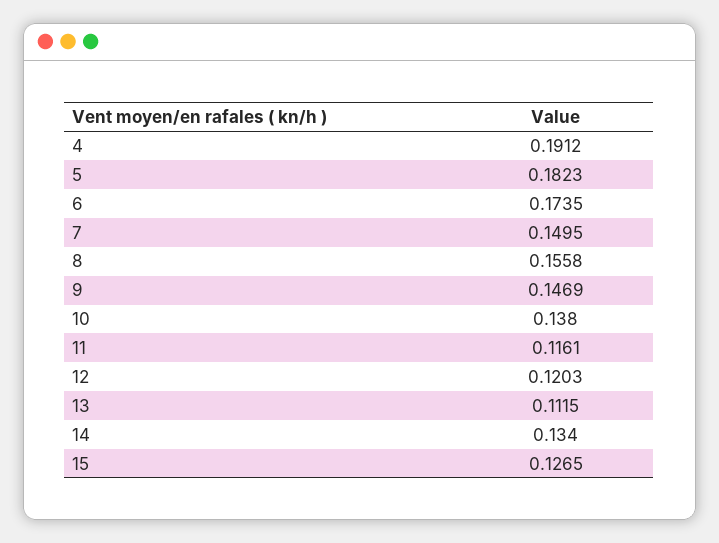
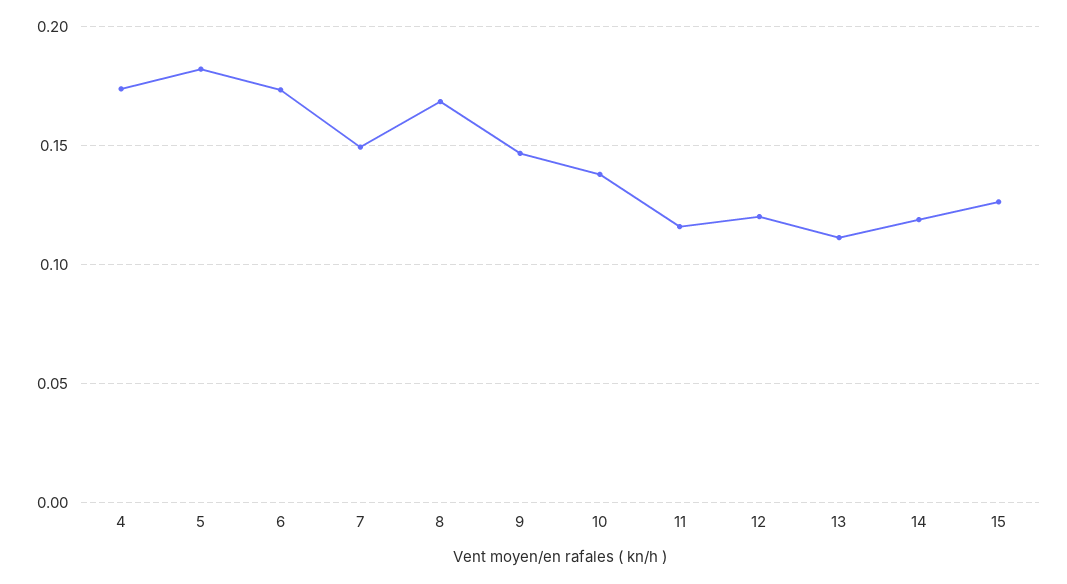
4: 0.1912 -> 0.175
8: 0.1558 -> 0.17
14: 0.134 -> 0.12

